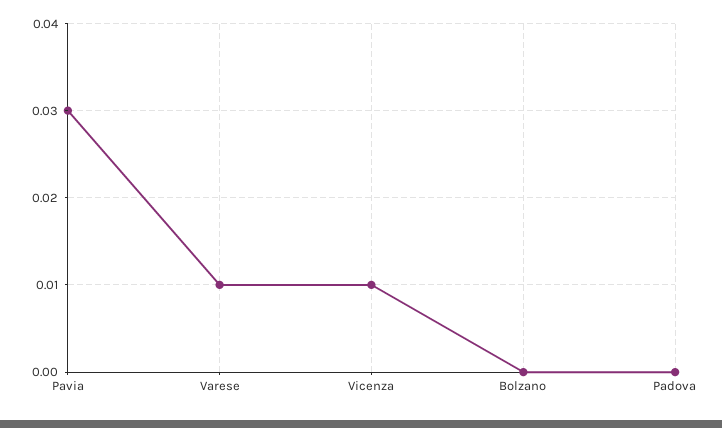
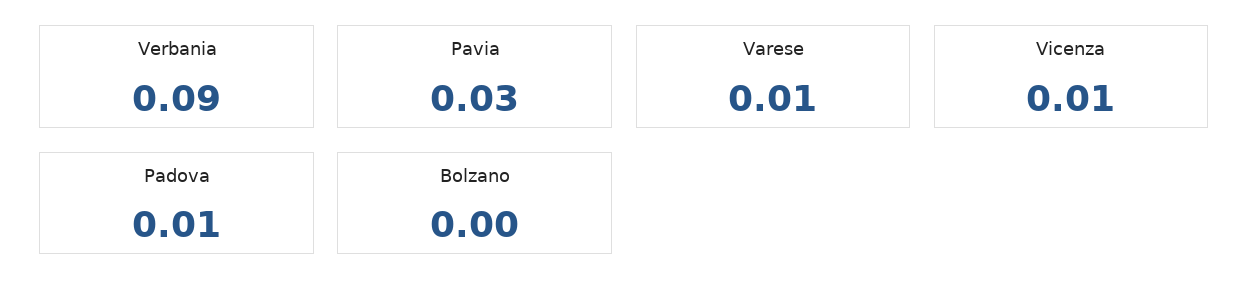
Padova: 0 -> 0.01
Verbania: none -> 0.09

